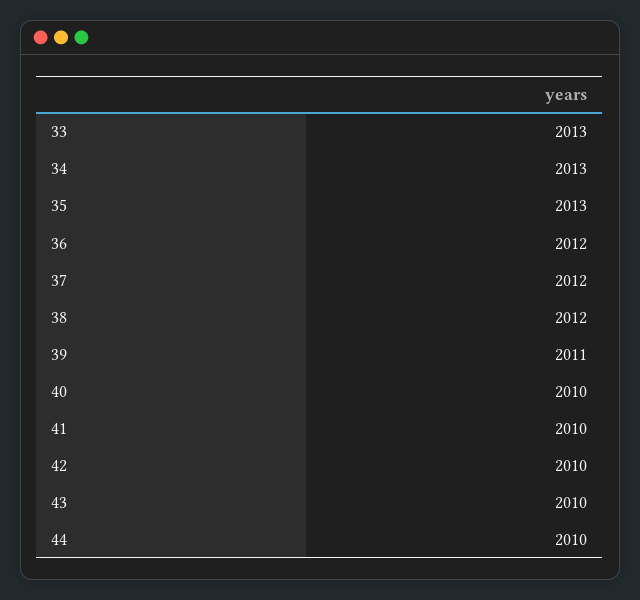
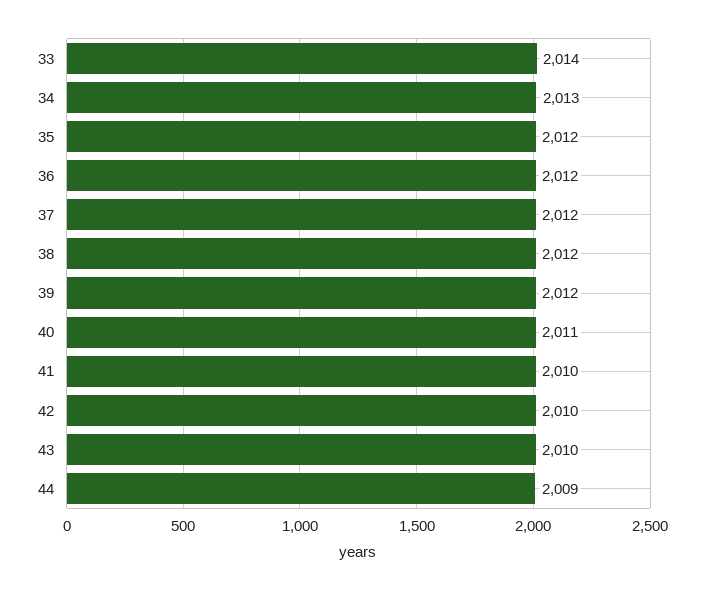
33: 2013 -> 2014
35: 2013 -> 2012
39: 2011 -> 2012
40: 2010 -> 2011
44: 2010 -> 2009

